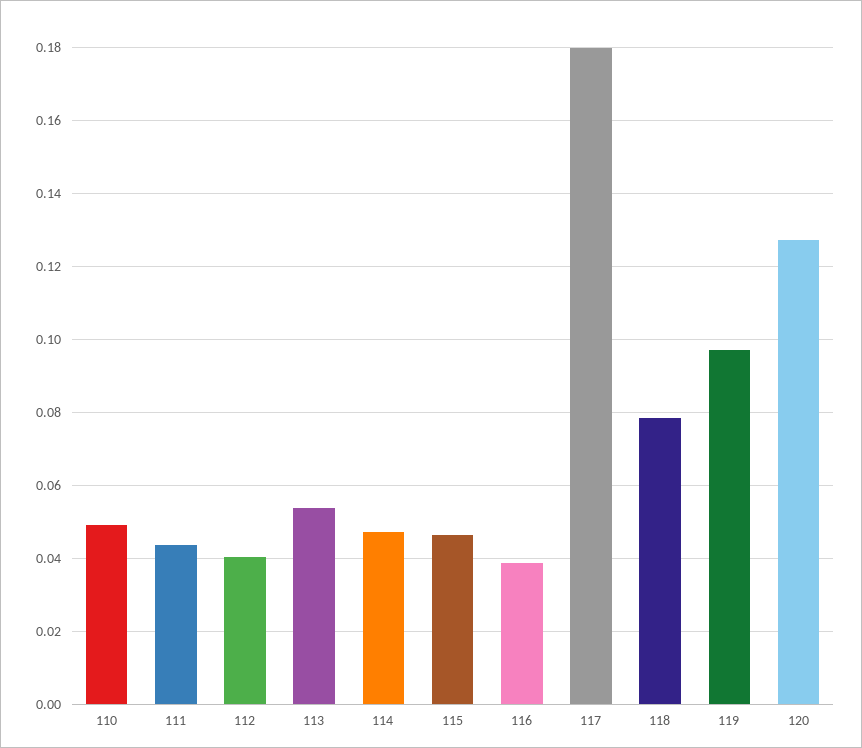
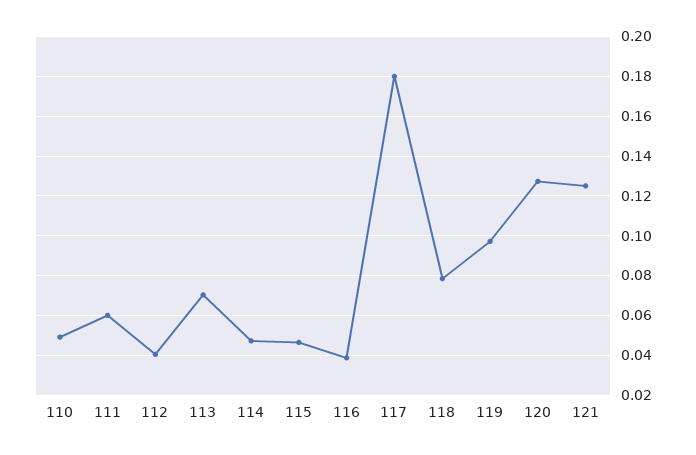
111: 0.044 -> 0.06
113: 0.054 -> 0.07
121: none -> 0.125

